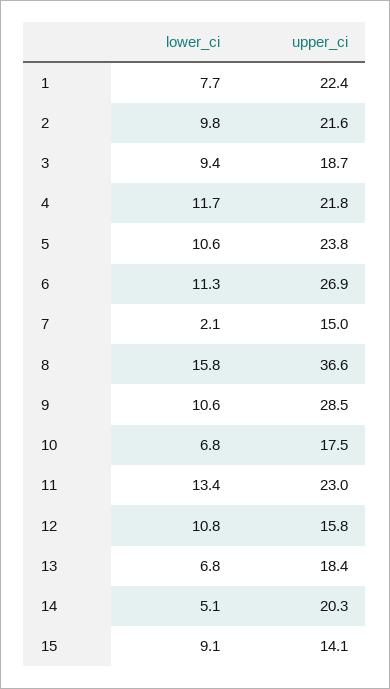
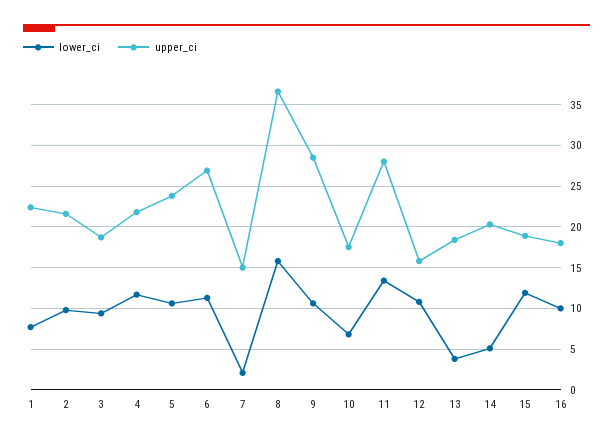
upper_ci, 11: 23 -> 28
lower_ci, 13: 6.8 -> 4
lower_ci, 15: 9.1 -> 12
upper_ci, 15: 14.1 -> 19
lower_ci, 16: none -> 10
upper_ci, 16: none -> 18

